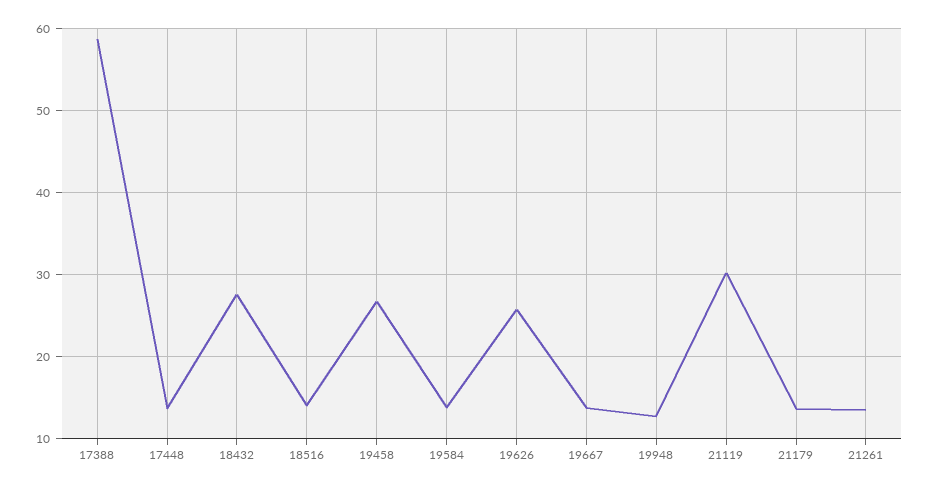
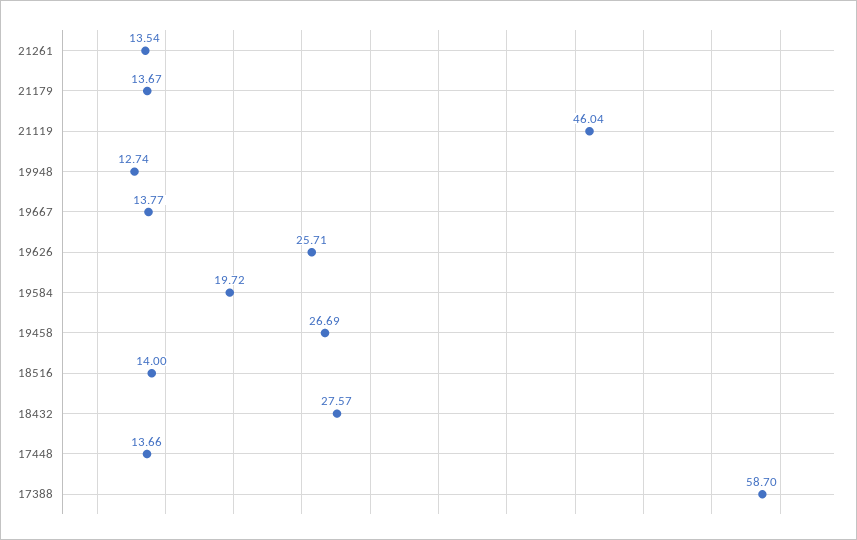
19584: 14 -> 19.72
21119: 30 -> 46.04

